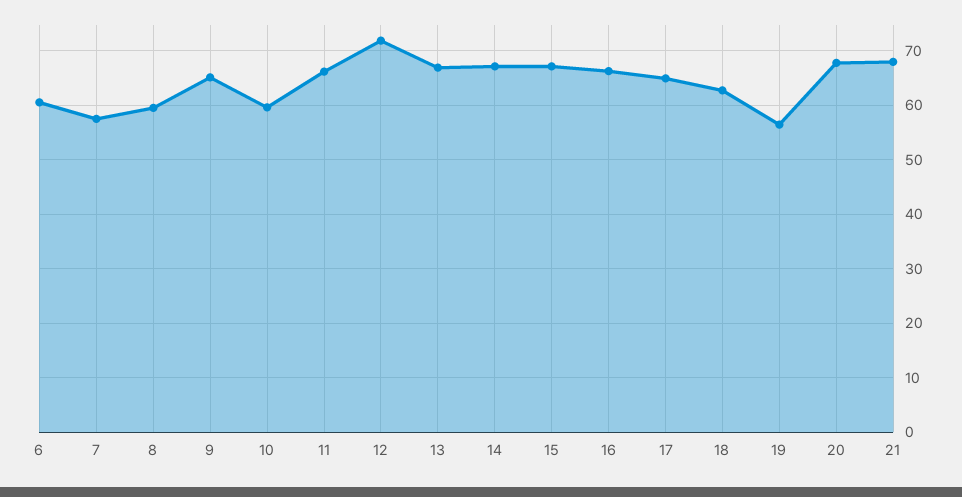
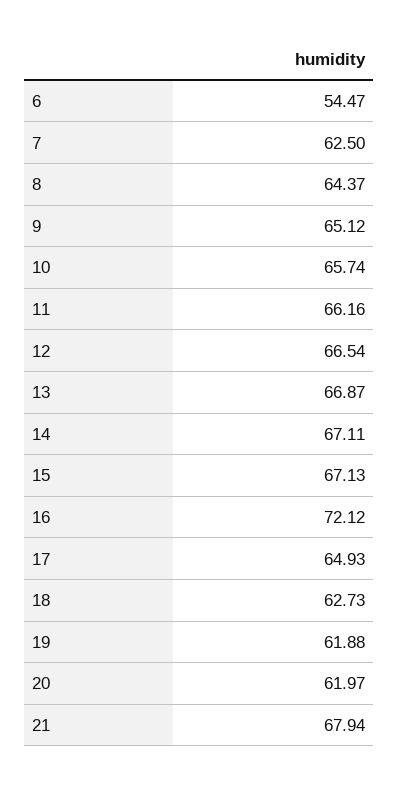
6: 60 -> 54.47
7: 58 -> 62.5
8: 60 -> 64.37
10: 60 -> 65.74
12: 72 -> 66.54
16: 66 -> 72.12
19: 56 -> 61.88
20: 68 -> 61.97

